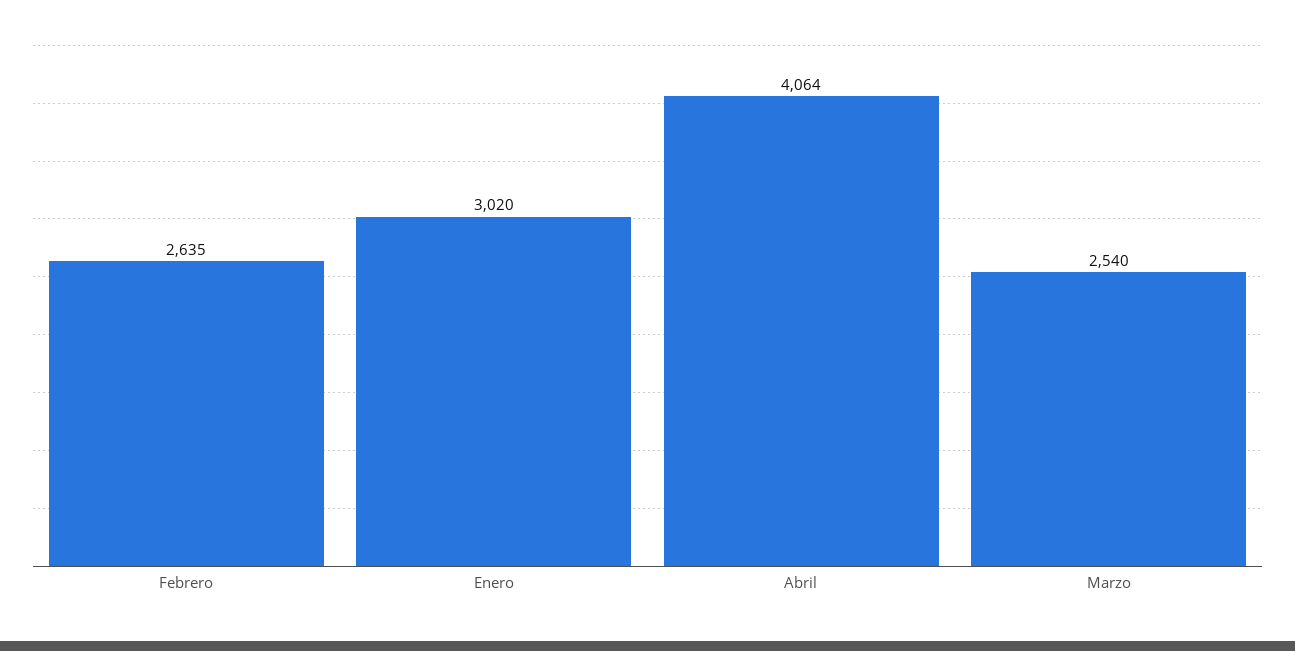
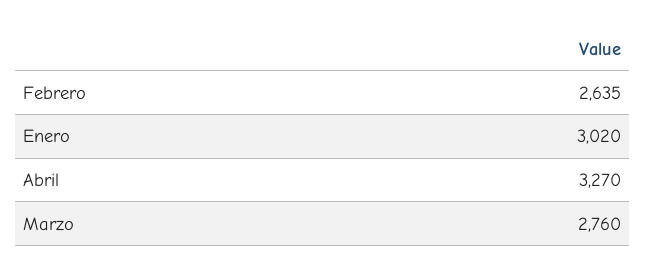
Abril: 4064 -> 3270
Marzo: 2540 -> 2760

